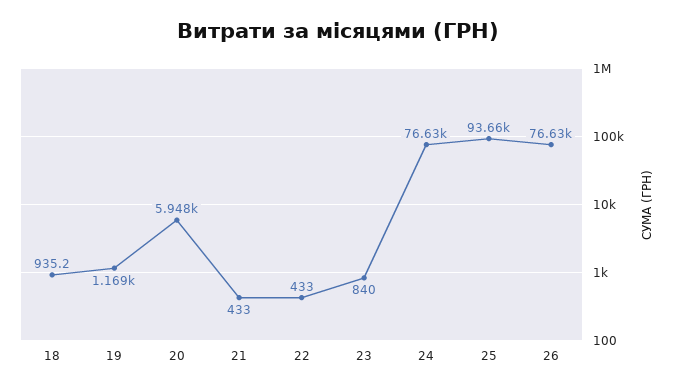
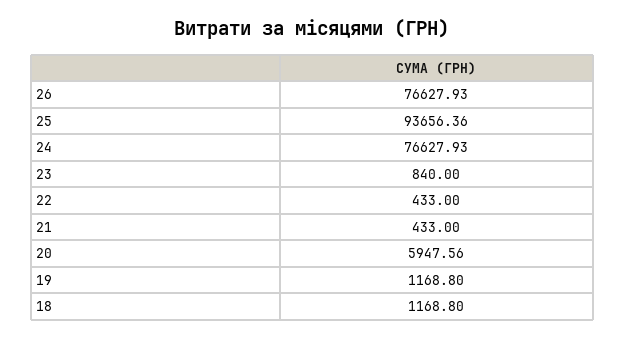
18: 935.2 -> 1168.8

